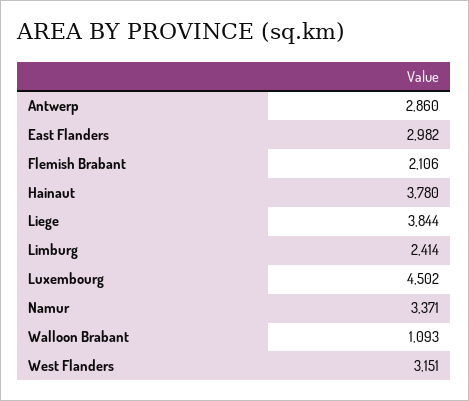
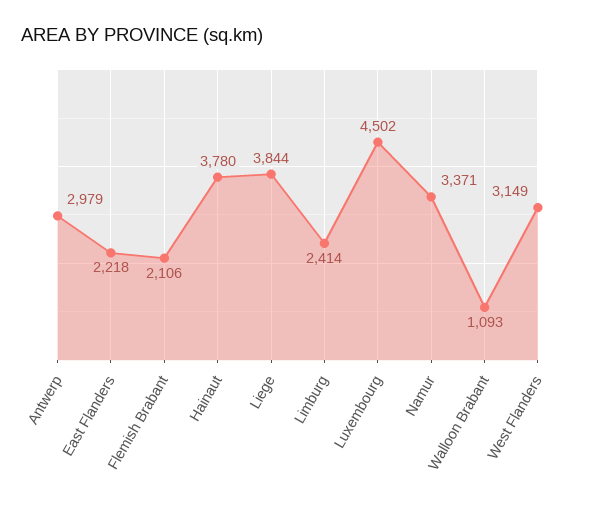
Antwerp: 2860 -> 2979
East Flanders: 2982 -> 2218
West Flanders: 3151 -> 3149

